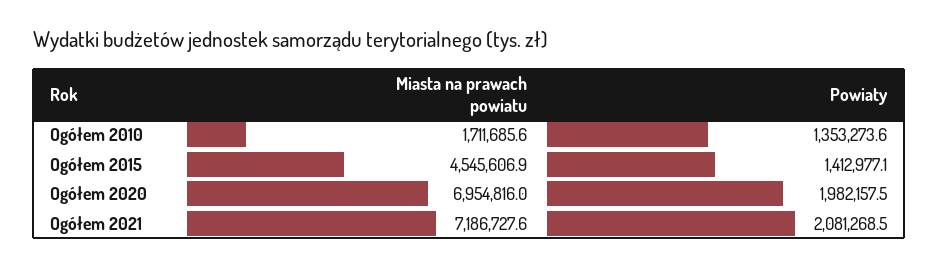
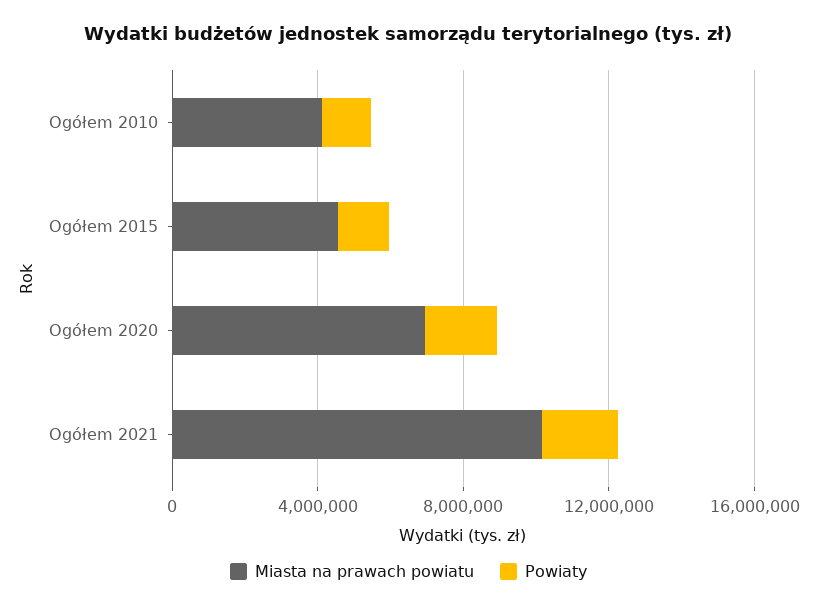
Miasta na prawach powiatu, Ogółem 2010: 1711685.6 -> 4000000
Miasta na prawach powiatu, Ogółem 2021: 7186727.6 -> 10000000

